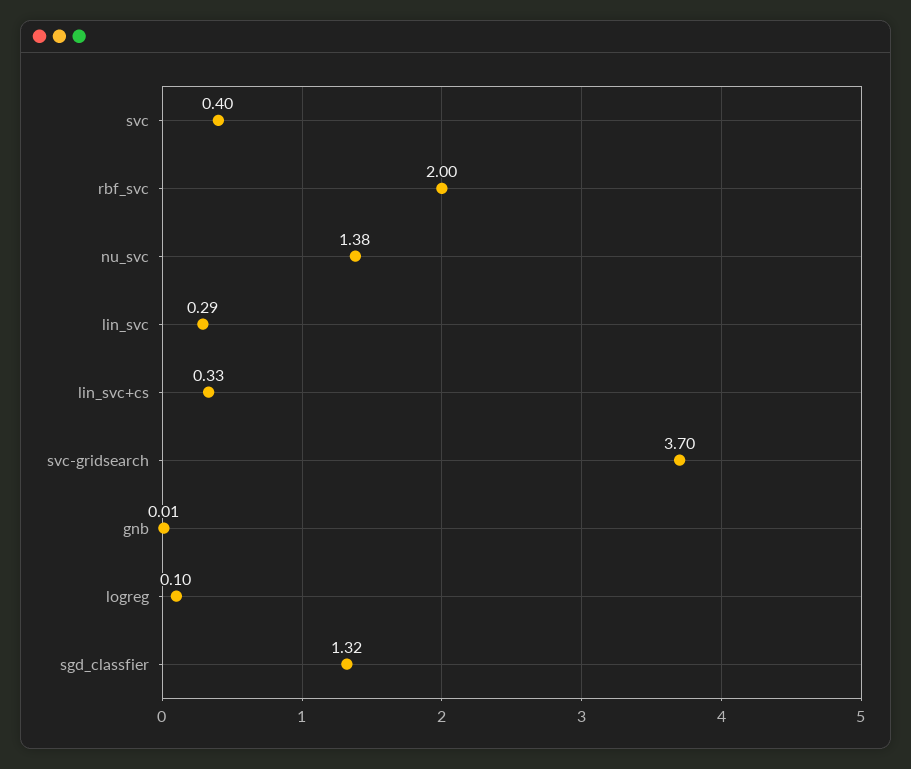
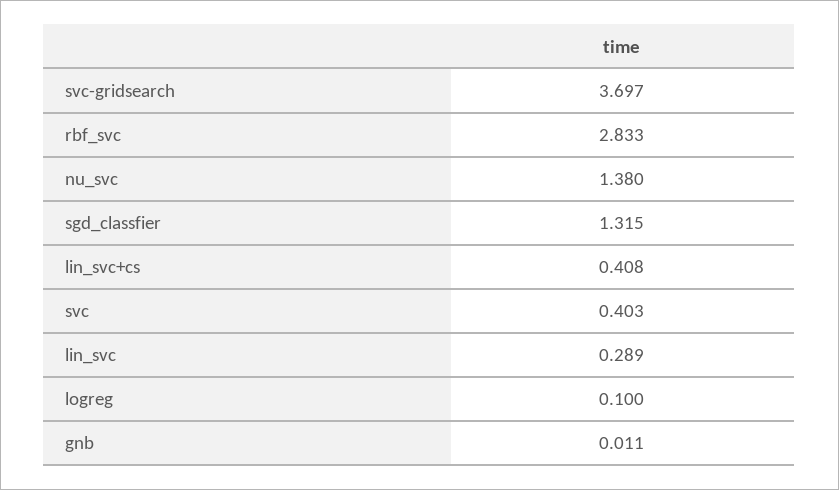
rbf_svc: 2 -> 2.833
lin_svc+cs: 0.33 -> 0.408

